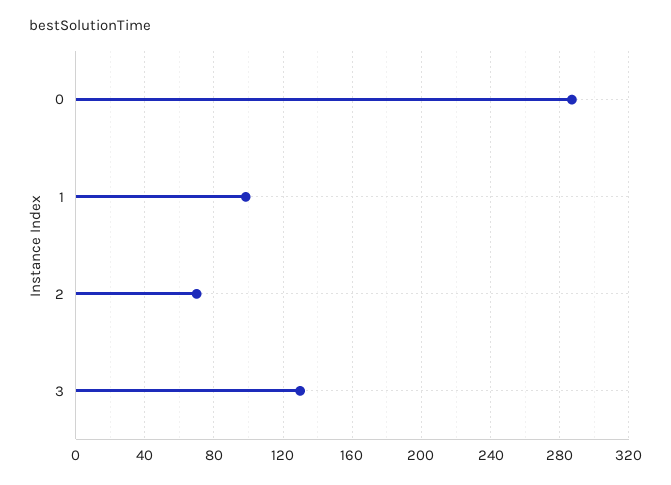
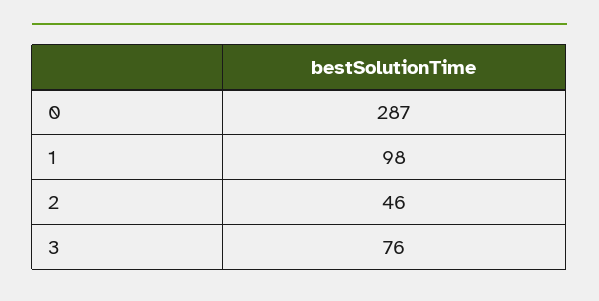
2: 70 -> 46
3: 130 -> 76

